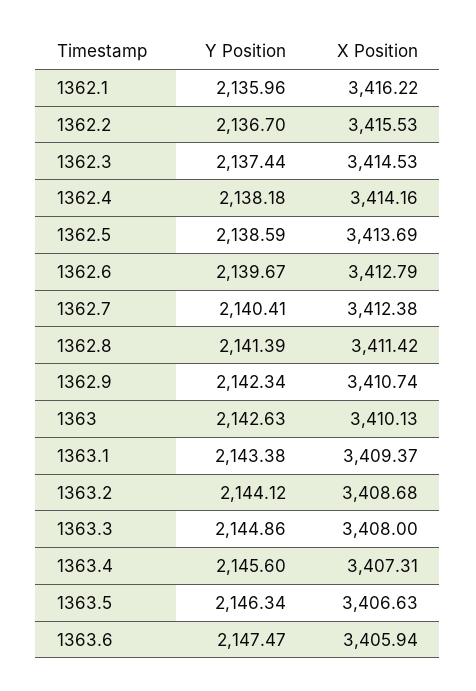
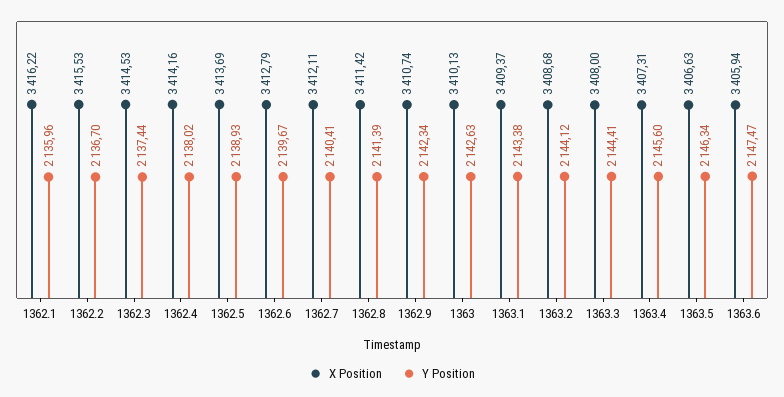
Y Position, 1362.4: 2138.18 -> 2138.02
Y Position, 1362.5: 2138.59 -> 2138.93
X Position, 1362.7: 3412.38 -> 3412.11
Y Position, 1363.3: 2144.86 -> 2144.41

